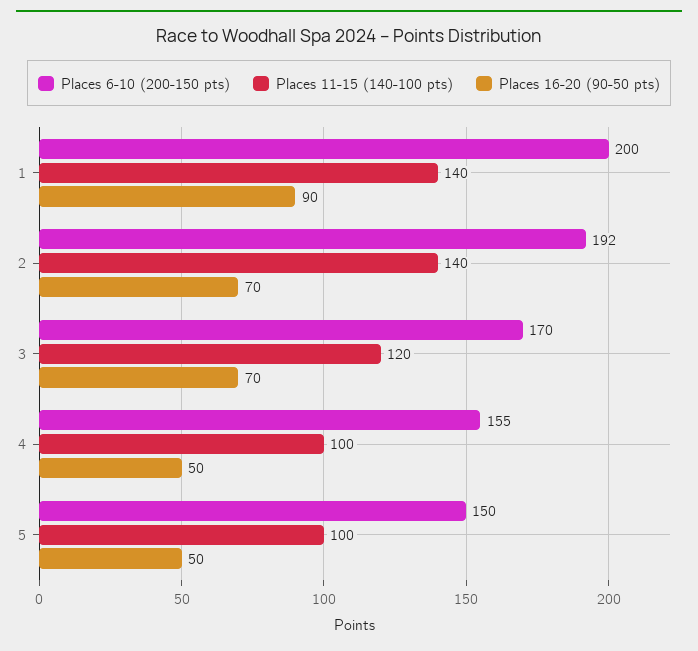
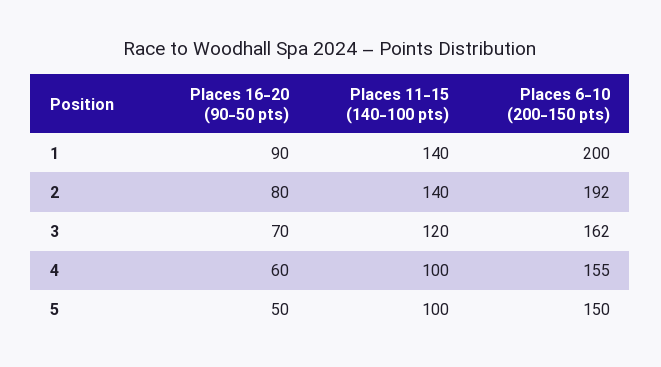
Places 16-20 (90-50 pts), 2: 70 -> 80
Places 6-10 (200-150 pts), 3: 170 -> 162
Places 16-20 (90-50 pts), 4: 50 -> 60

